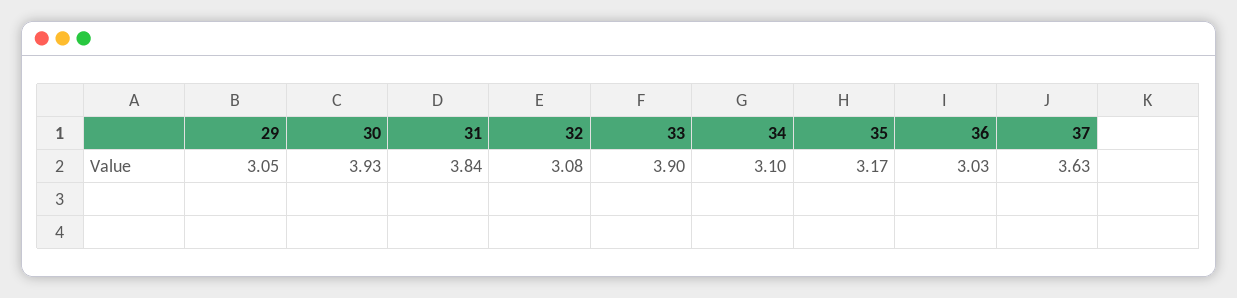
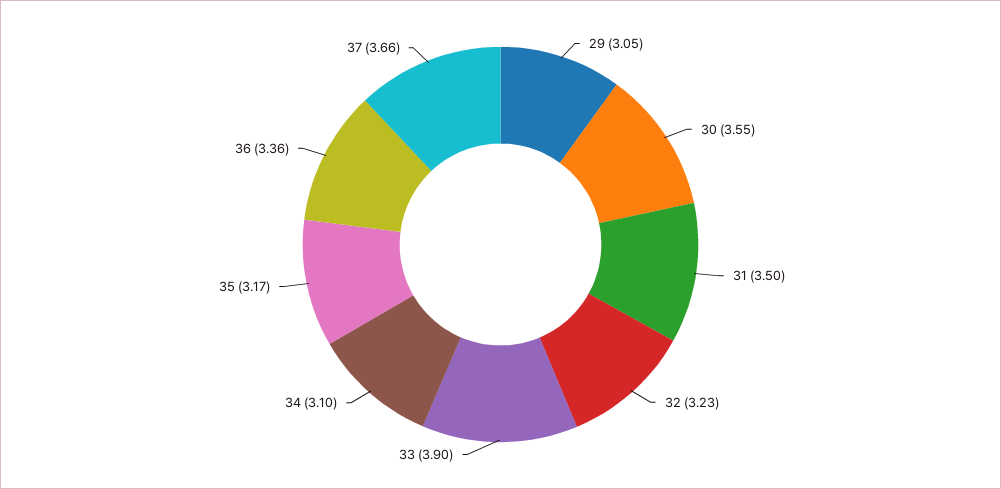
30: 3.93 -> 3.55
31: 3.84 -> 3.5
32: 3.08 -> 3.23
36: 3.03 -> 3.36
37: 3.63 -> 3.66

